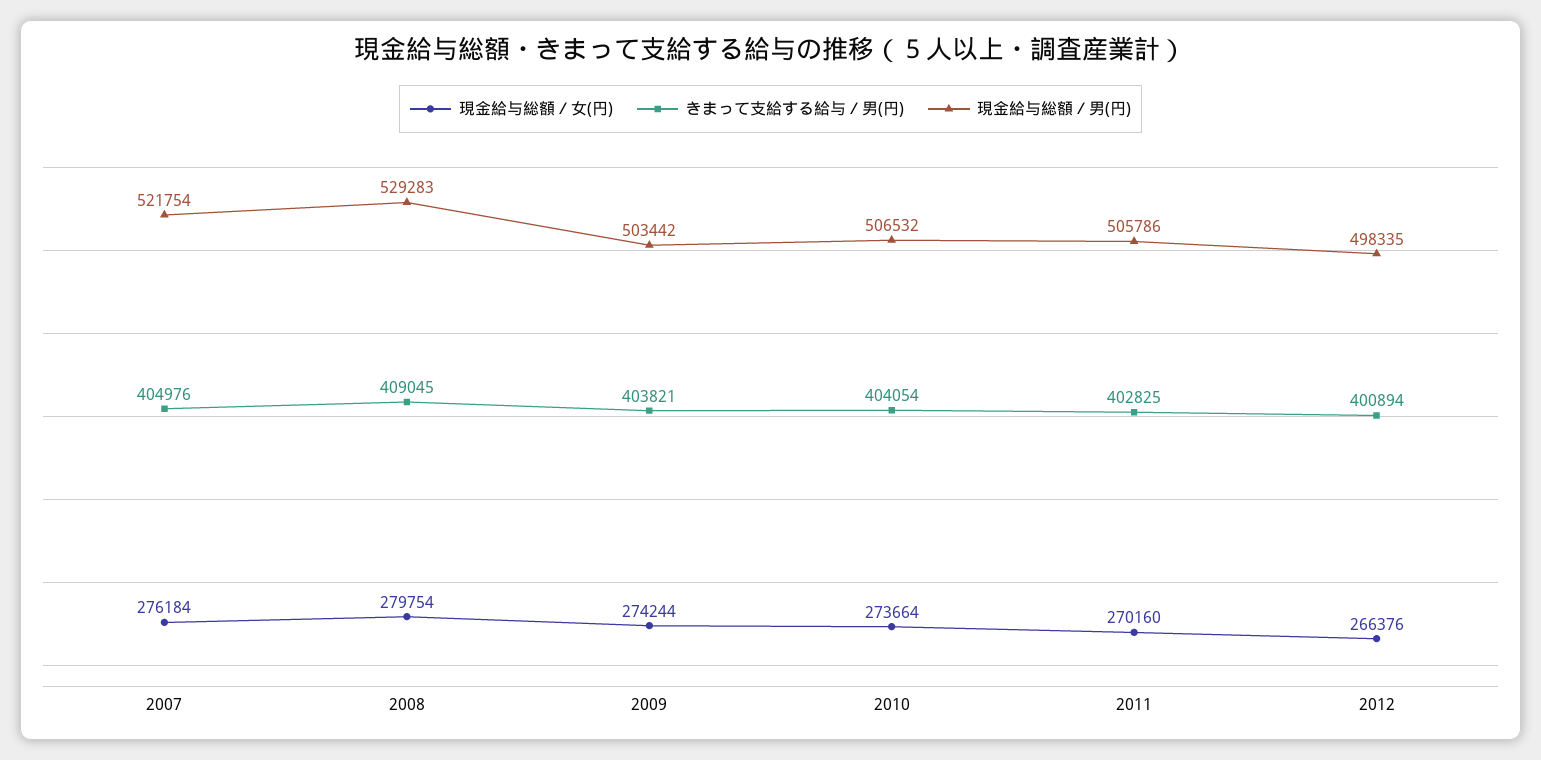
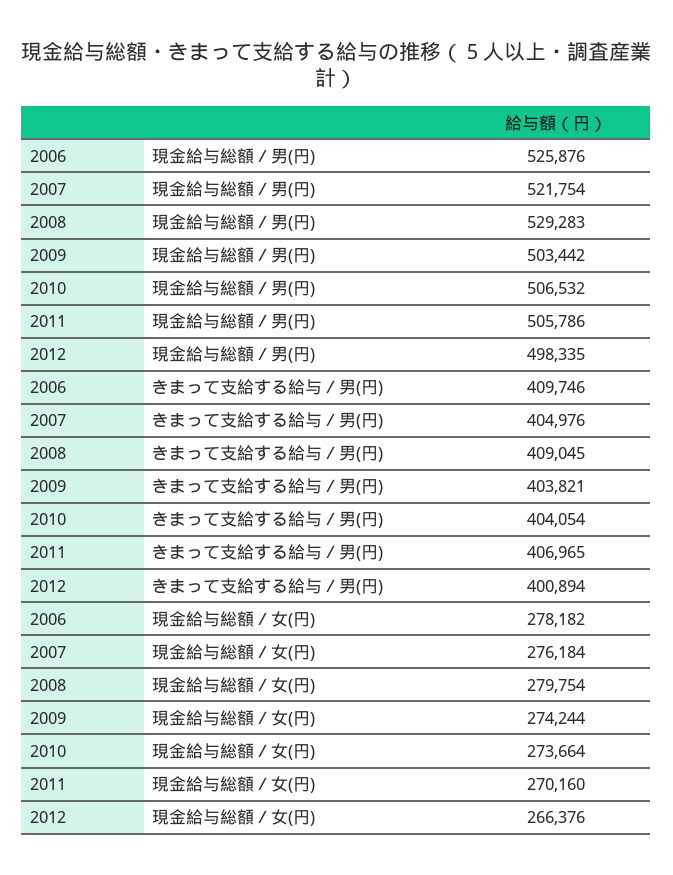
きまって支給する給与／男(円), 2011: 402825 -> 406965
現金給与総額／男(円), 2006: none -> 525876
きまって支給する給与／男(円), 2006: none -> 409746
現金給与総額／女(円), 2006: none -> 278182

